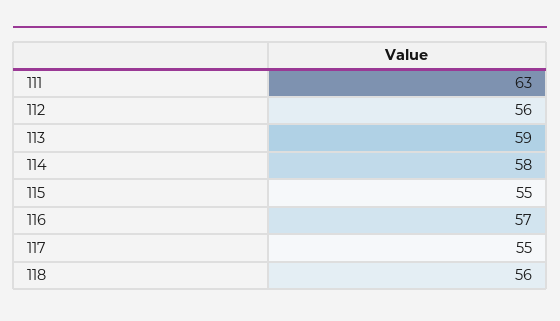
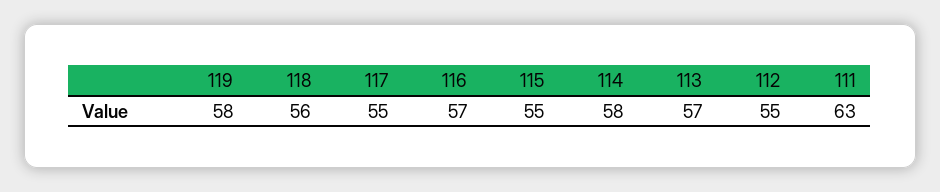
112: 56 -> 55
113: 59 -> 57
119: none -> 58

